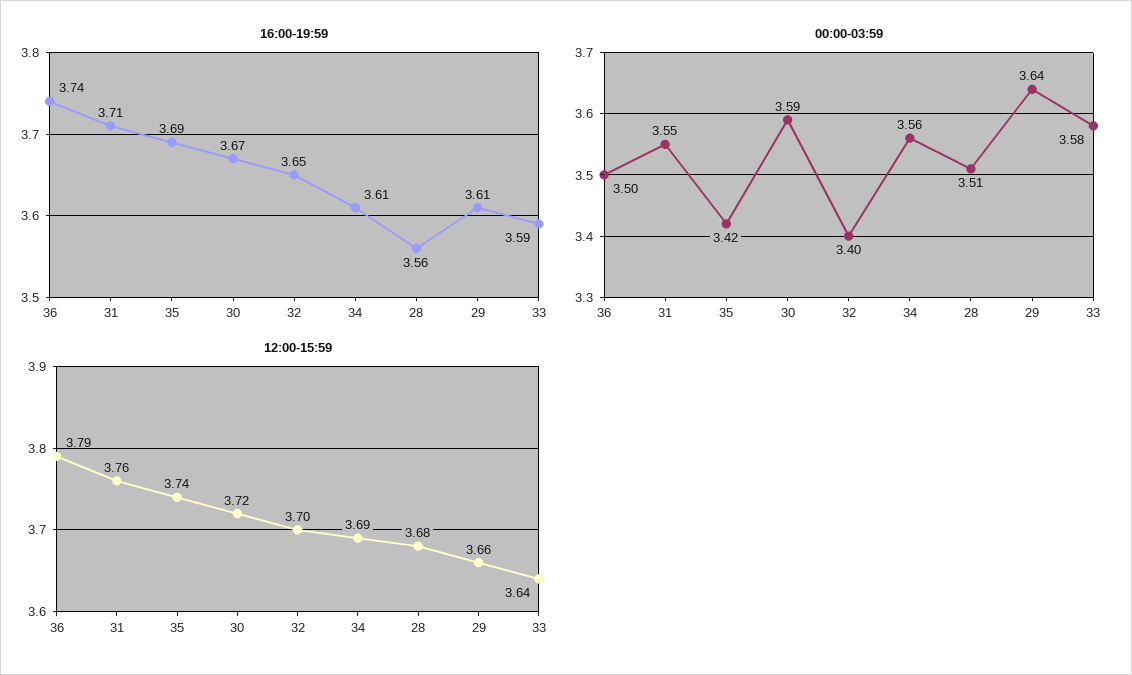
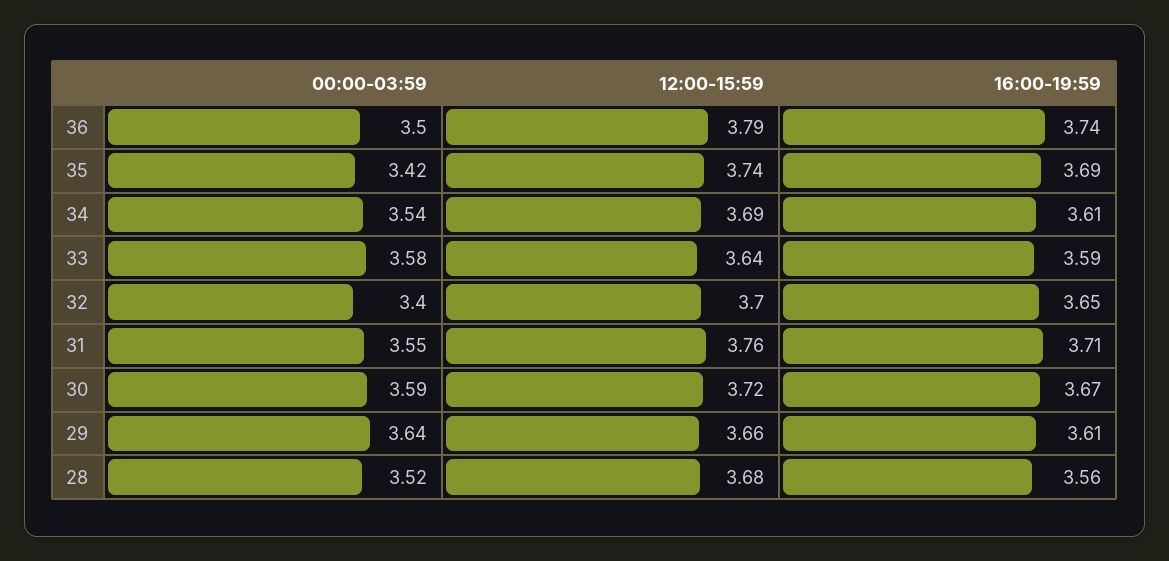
00:00-03:59, 34: 3.56 -> 3.54
00:00-03:59, 28: 3.51 -> 3.52

